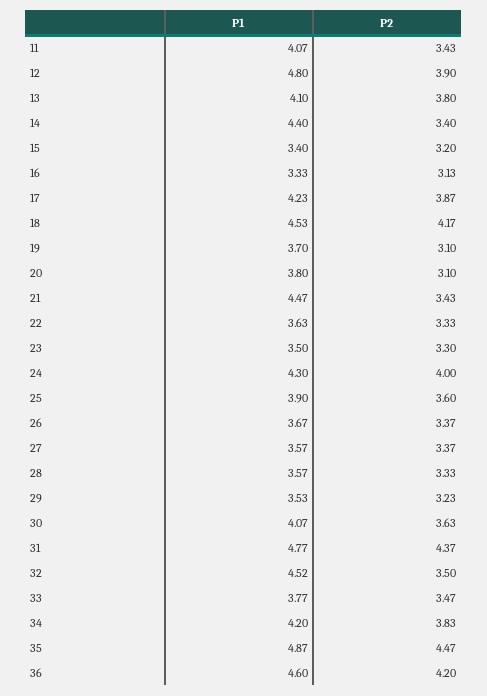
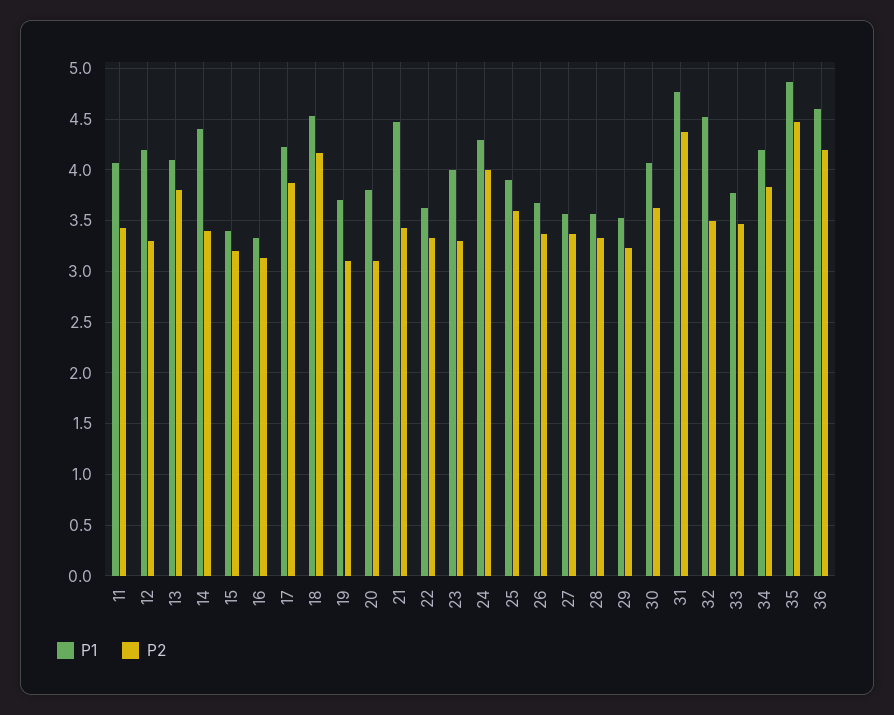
P1, 12: 4.8 -> 4.2
P2, 12: 3.9 -> 3.3
P1, 23: 3.5 -> 4

